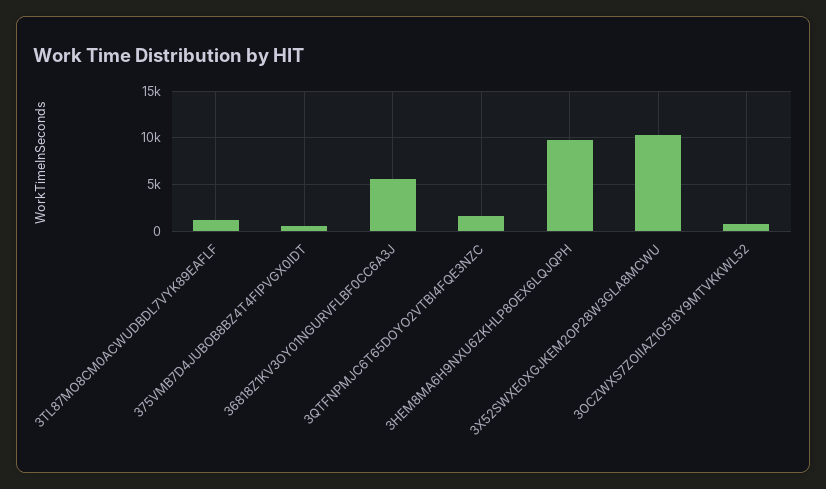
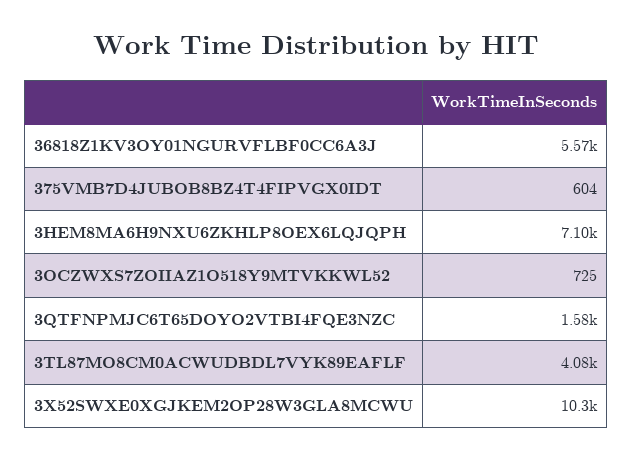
3TL87MO8CM0ACWUDBDL7VYK89EAFLF: 1000 -> 4080
3HEM8MA6H9NXU6ZKHLP8OEX6LQJQPH: 10000 -> 7100

